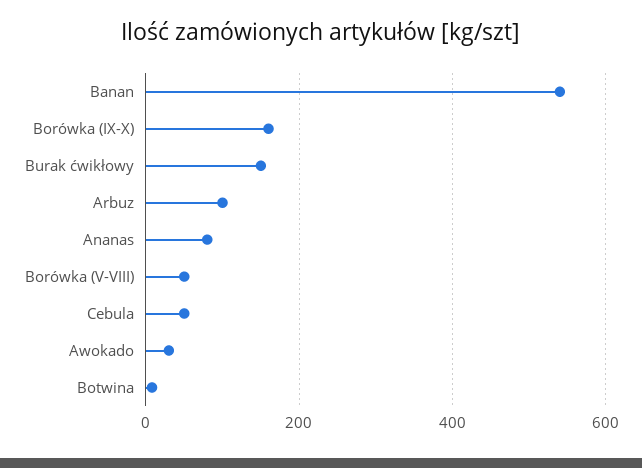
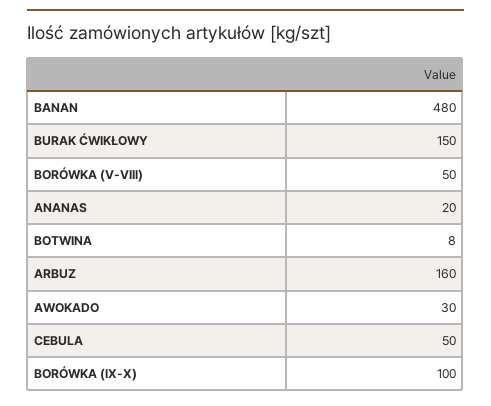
Banan: 540 -> 480
Borówka (IX-X): 160 -> 100
Arbuz: 100 -> 160
Ananas: 80 -> 20

